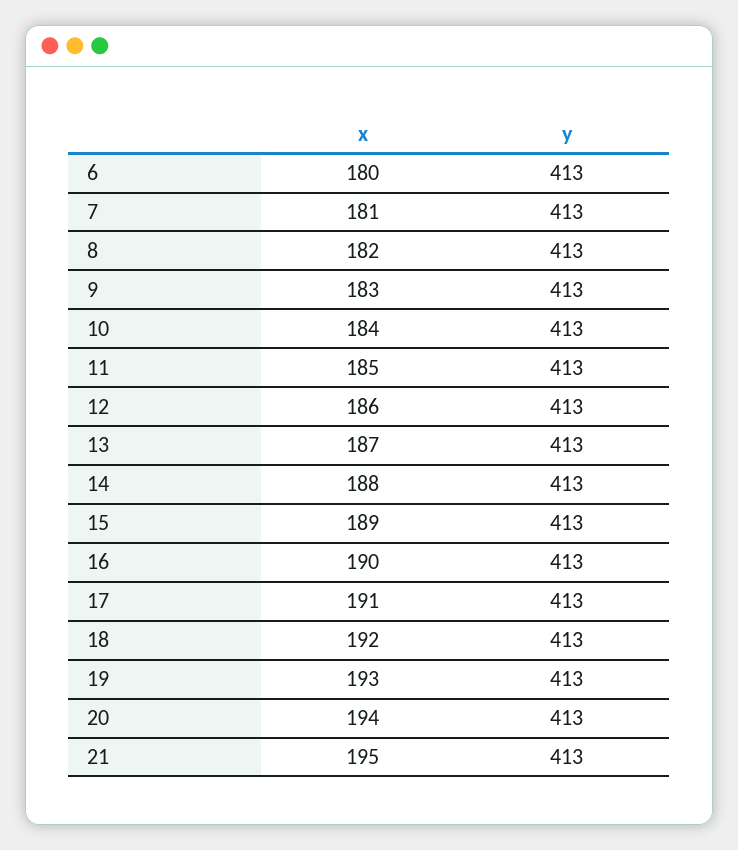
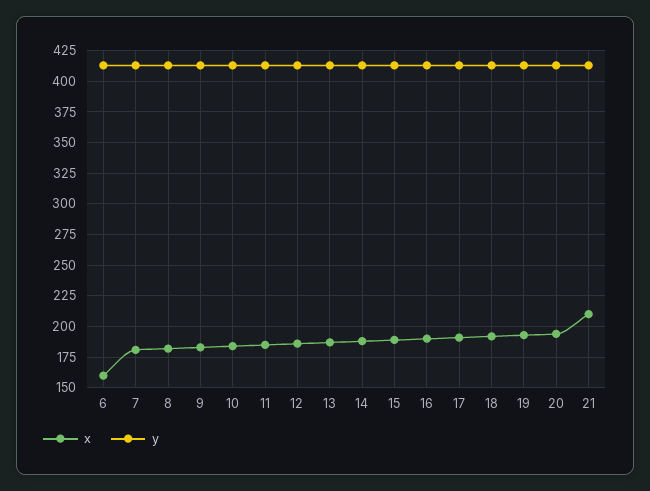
x, 6: 180 -> 160
x, 21: 195 -> 210

